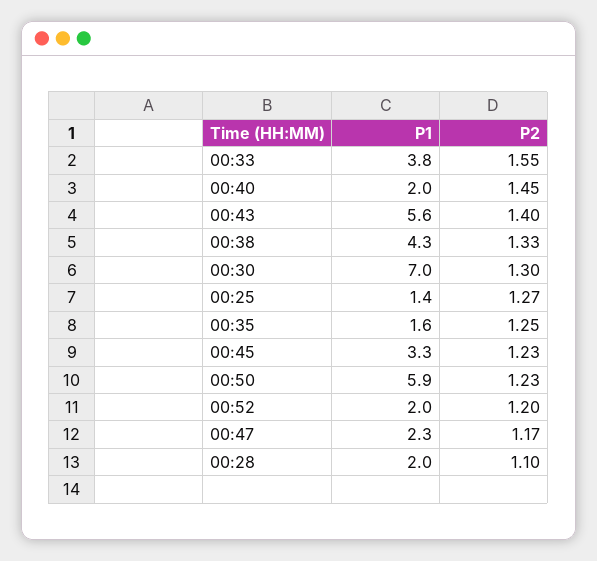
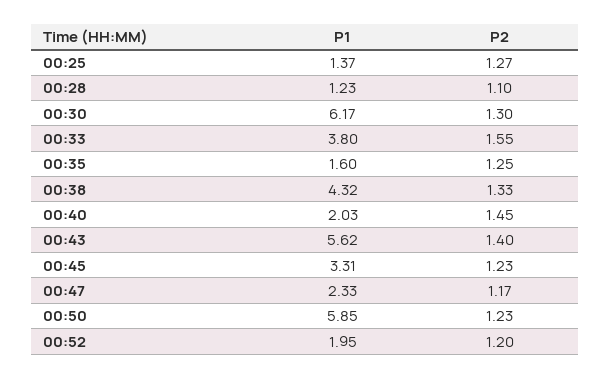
P1, 00:30: 7 -> 6.17
P1, 00:28: 2 -> 1.23

